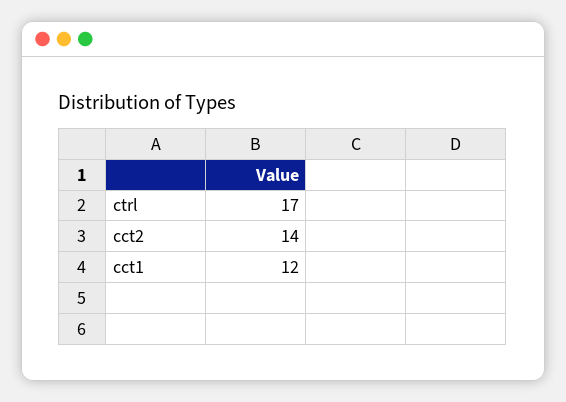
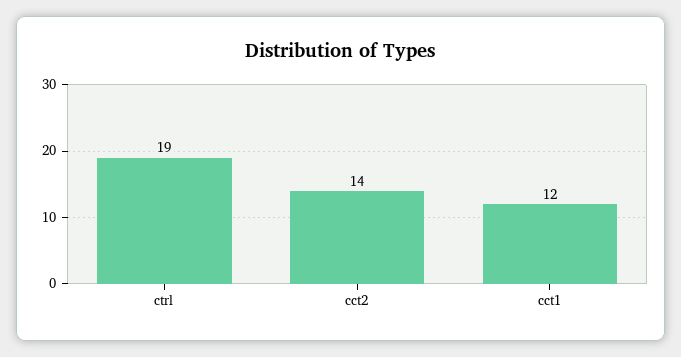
ctrl: 17 -> 19

